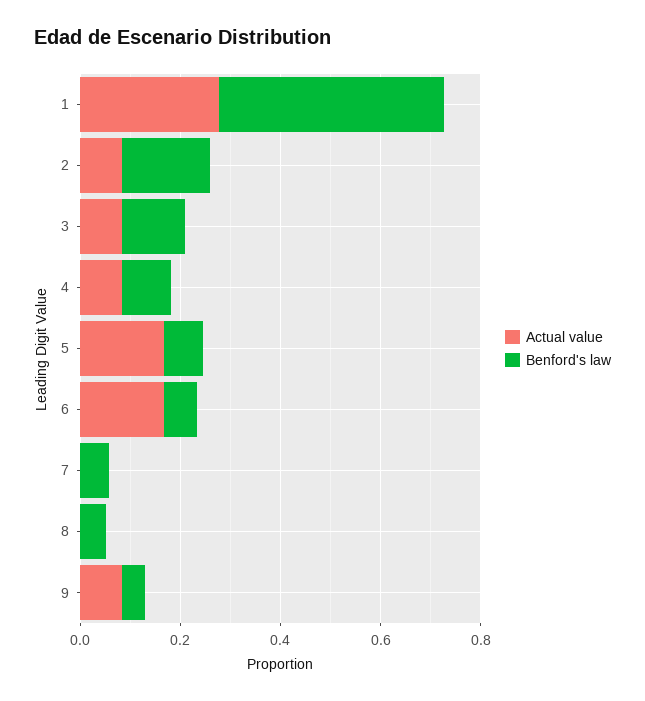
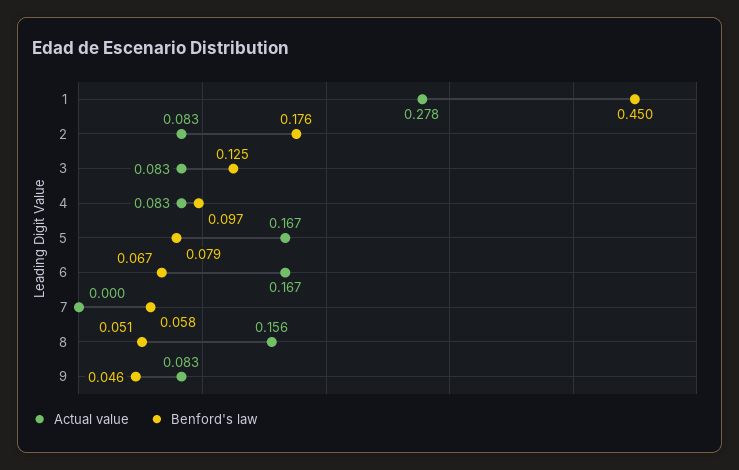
Actual value, 8: 0 -> 0.156

